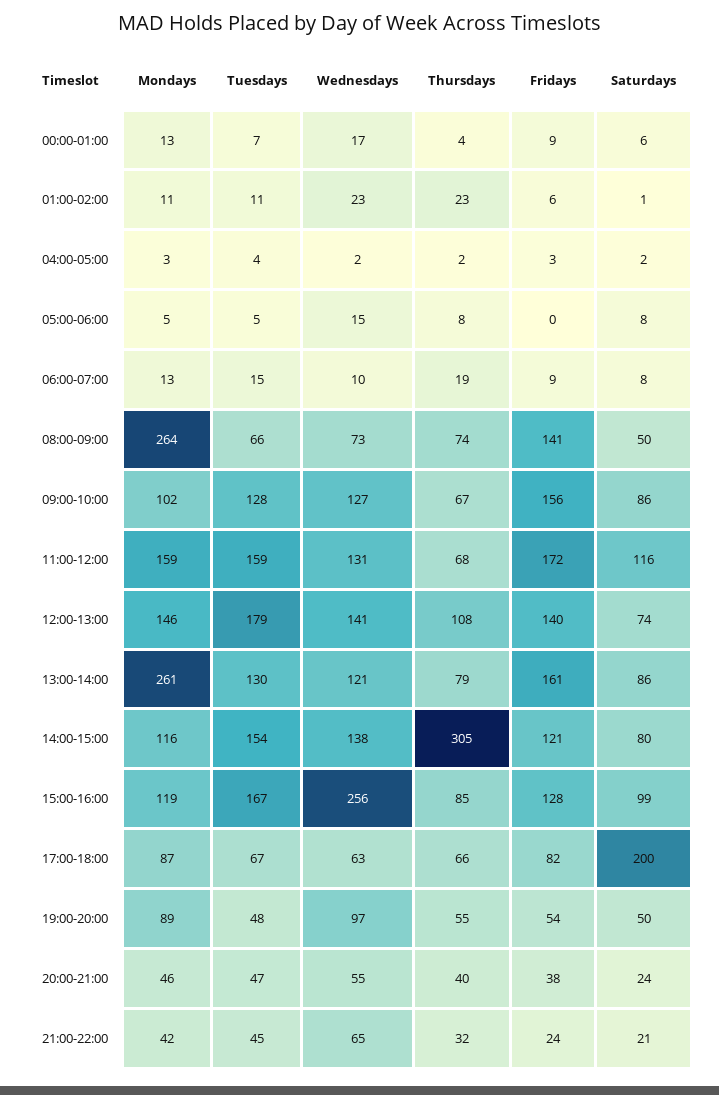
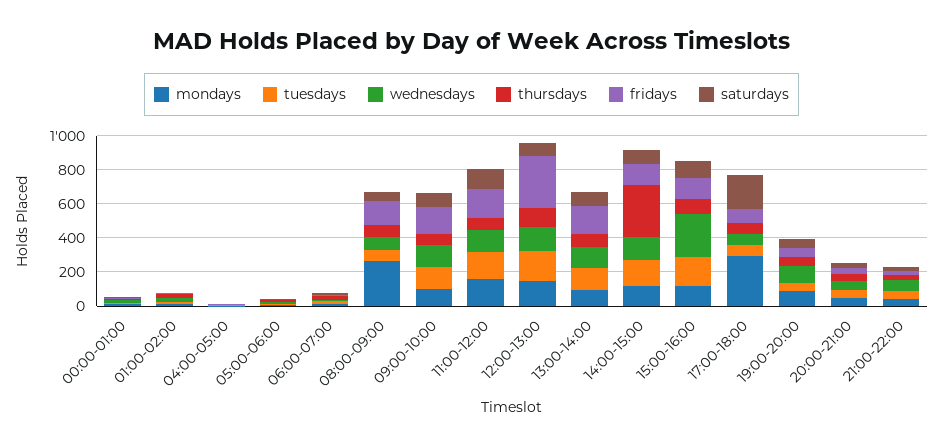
Fridays, 12:00-13:00: 140 -> 300
Mondays, 13:00-14:00: 261 -> 100
Mondays, 17:00-18:00: 87 -> 300

